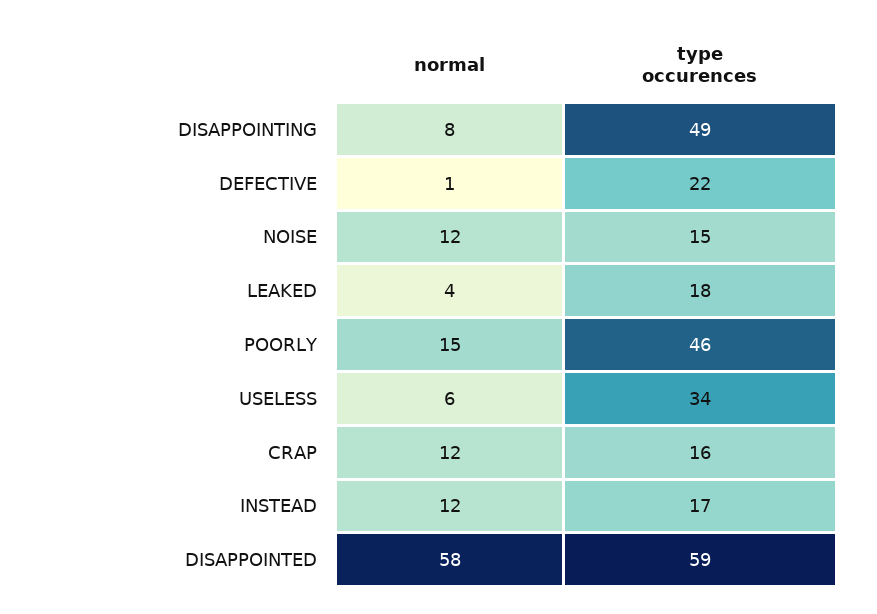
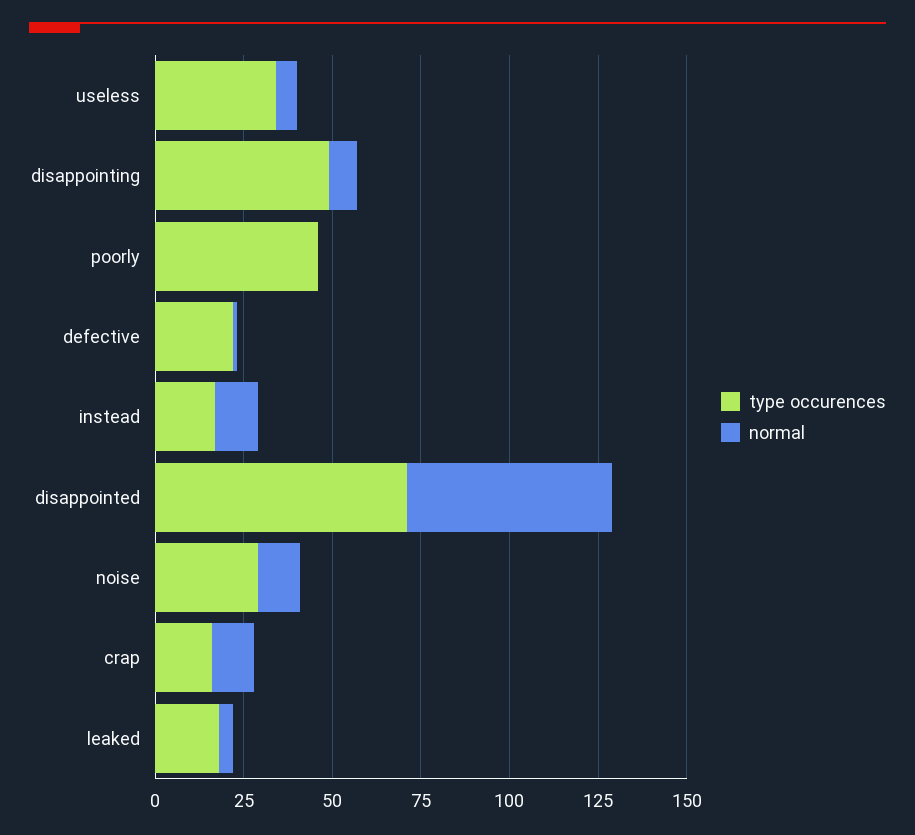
type occurences, NOISE: 15 -> 30
normal, POORLY: 15 -> 0
type occurences, DISAPPOINTED: 59 -> 70

